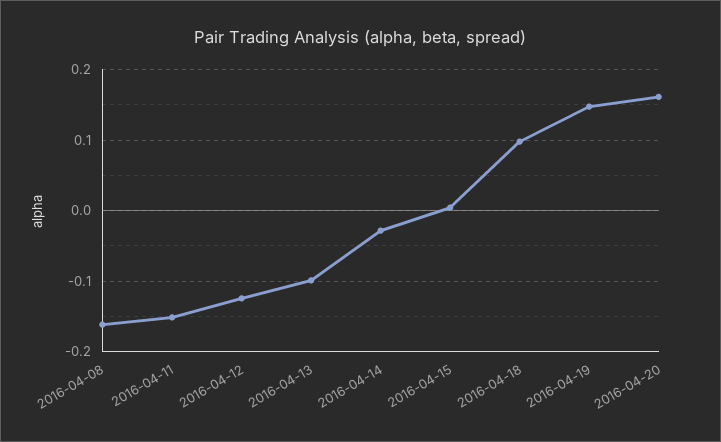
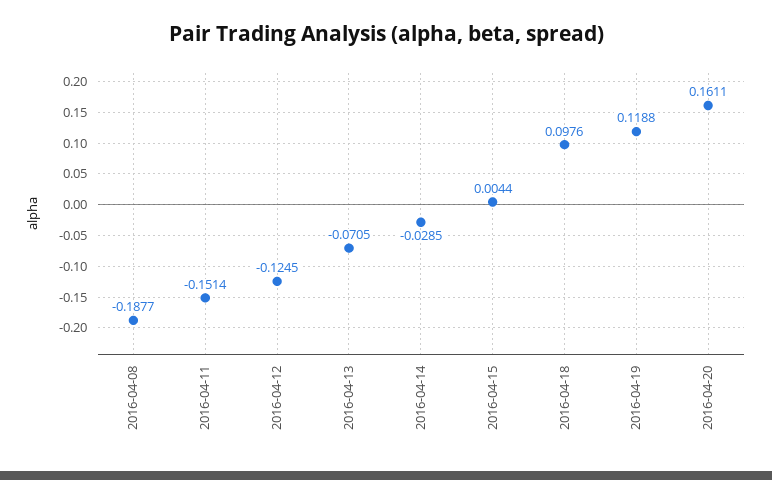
2016-04-08: -0.16 -> -0.1877
2016-04-13: -0.1 -> -0.0705
2016-04-19: 0.15 -> 0.1188

